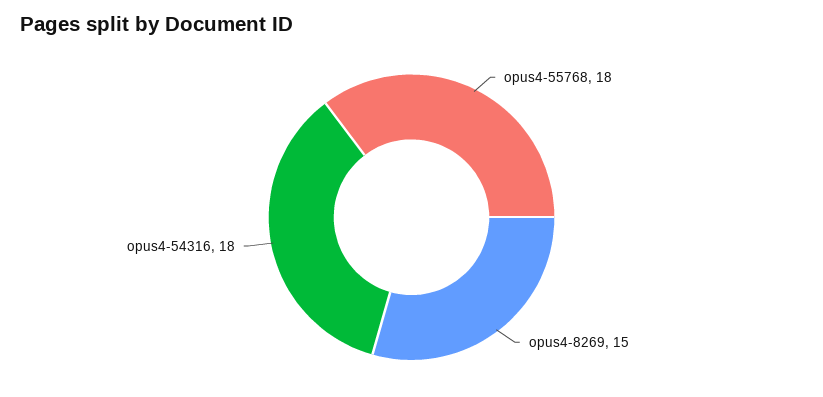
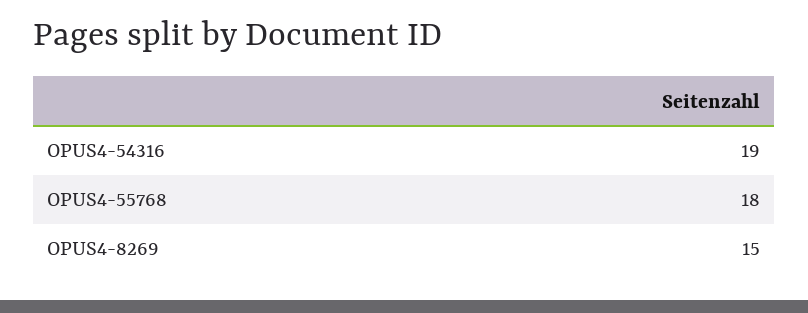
opus4-54316: 18 -> 19

